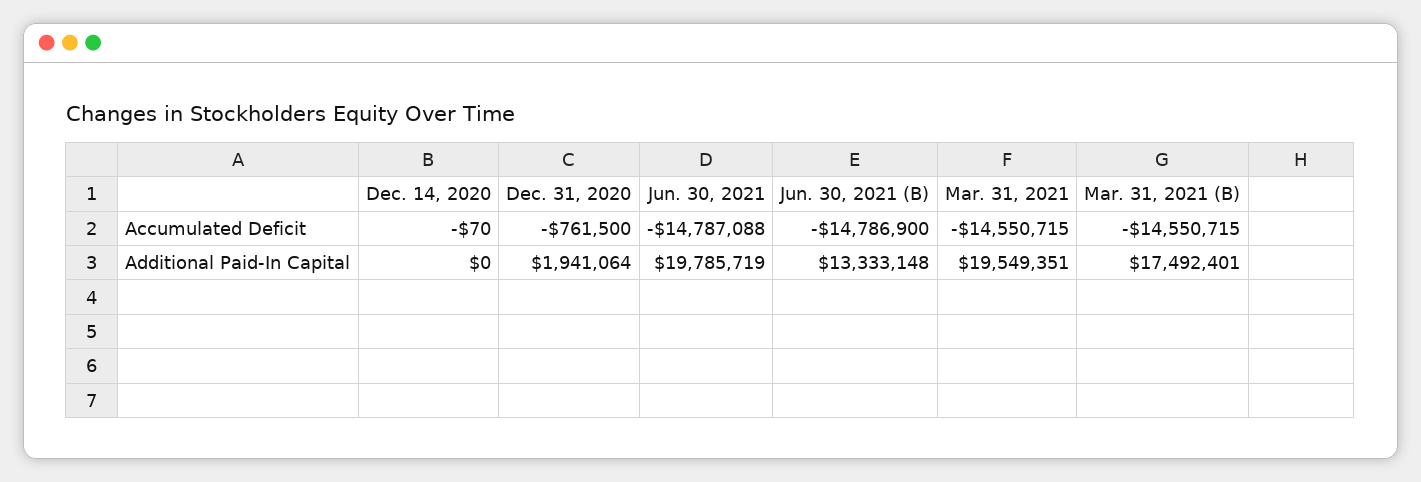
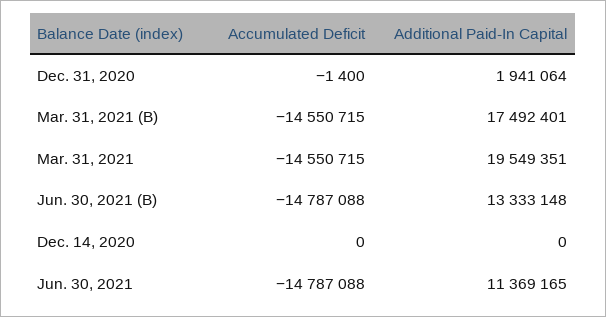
Dec. 14, 2020, Accumulated Deficit: -70 -> 0
Dec. 31, 2020, Accumulated Deficit: -761500 -> -1400
Jun. 30, 2021 (B), Accumulated Deficit: -14786900 -> -14787088
Jun. 30, 2021, Additional Paid-In Capital: 19785719 -> 11369165

